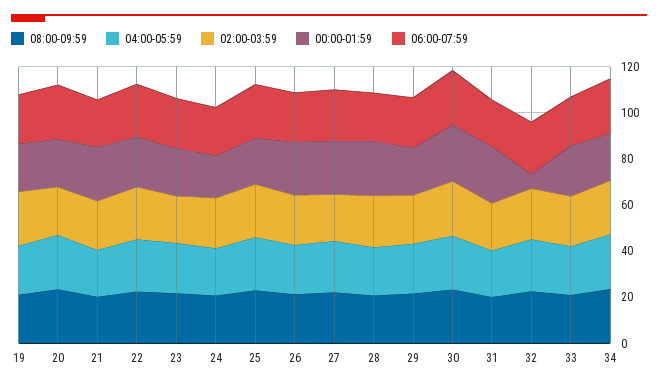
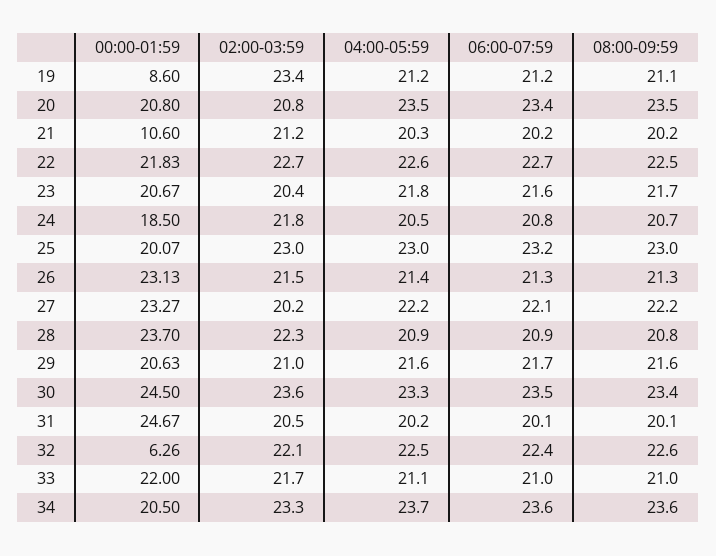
00:00-01:59, 19: 20 -> 8.6
00:00-01:59, 21: 25 -> 10.6

